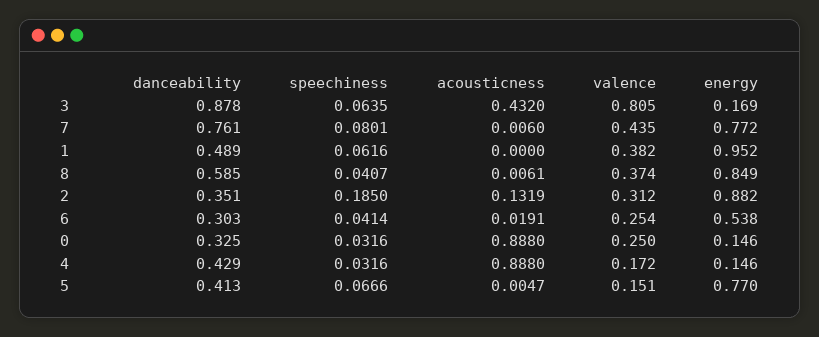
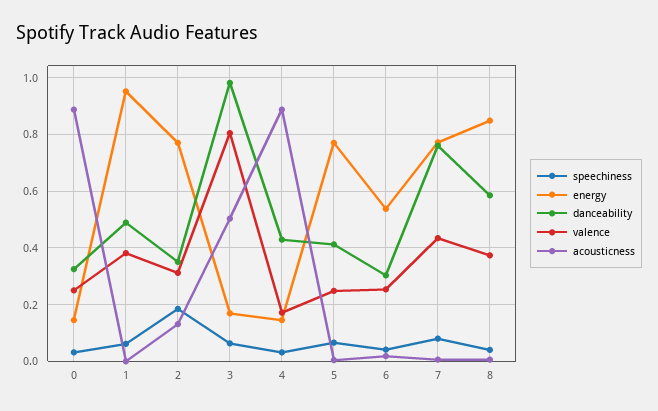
danceability, 3: 0.878 -> 0.975
acousticness, 3: 0.432 -> 0.5
energy, 2: 0.882 -> 0.775
valence, 5: 0.151 -> 0.25

